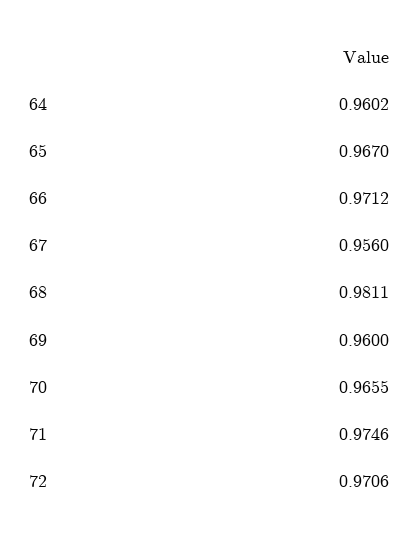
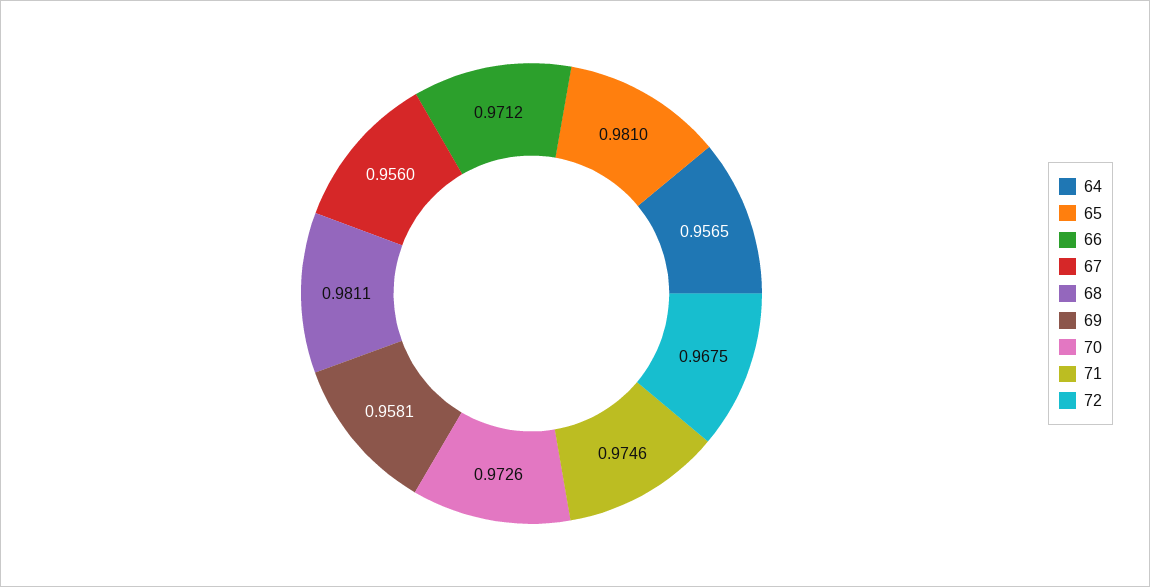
64: 0.9602 -> 0.9565
65: 0.967 -> 0.981
69: 0.96 -> 0.9581
70: 0.9655 -> 0.9726
72: 0.9706 -> 0.9675

